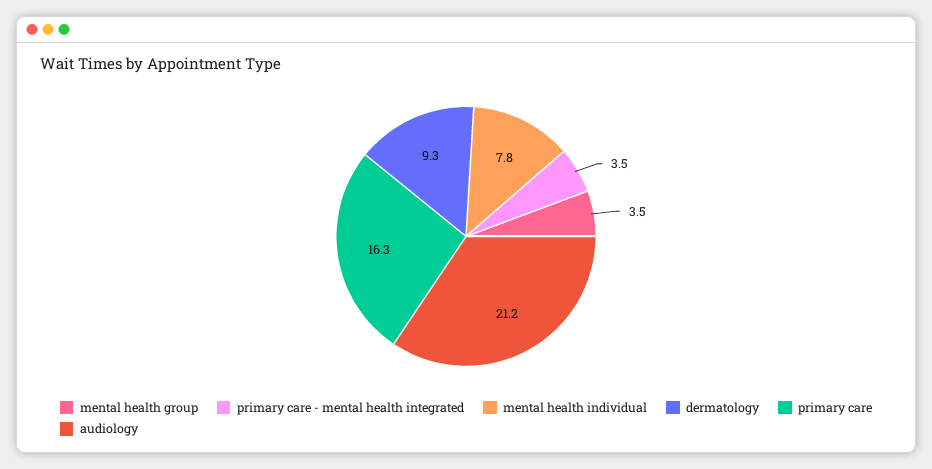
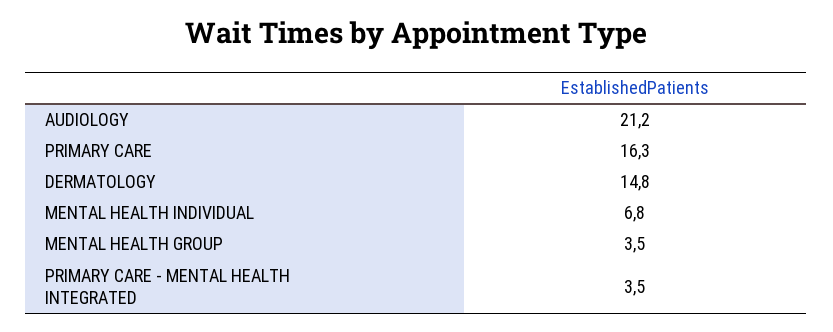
mental health individual: 7.8 -> 6.8
dermatology: 9.3 -> 14.8

